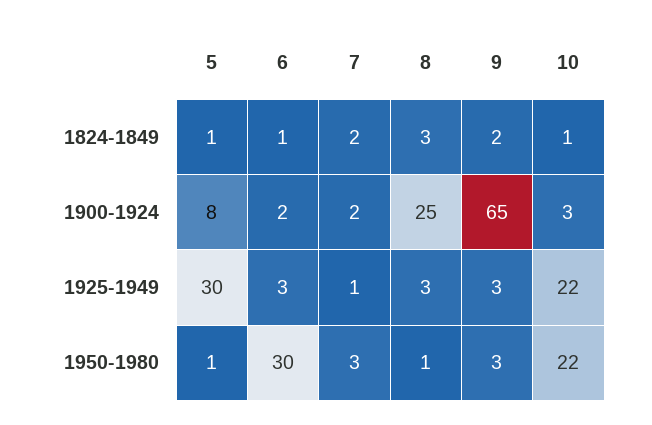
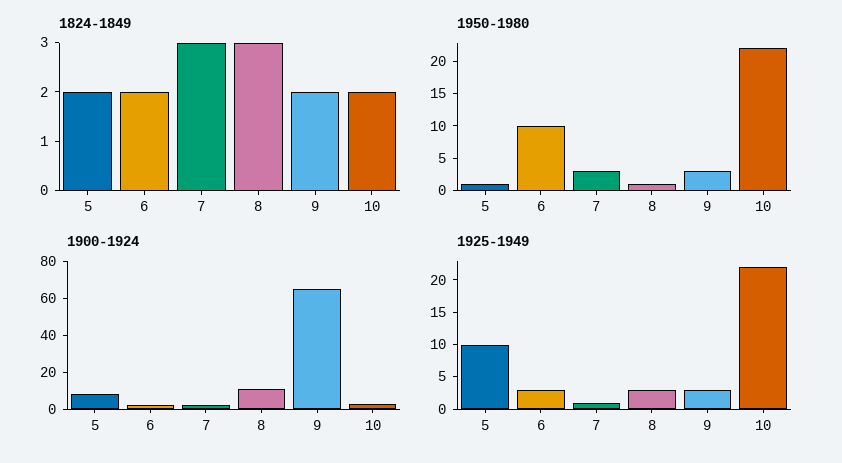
1824-1849, 5: 1 -> 2
1824-1849, 6: 1 -> 2
1824-1849, 7: 2 -> 3
1824-1849, 10: 1 -> 2
1900-1924, 8: 25 -> 10
1925-1949, 5: 30 -> 10
1950-1980, 6: 30 -> 10

